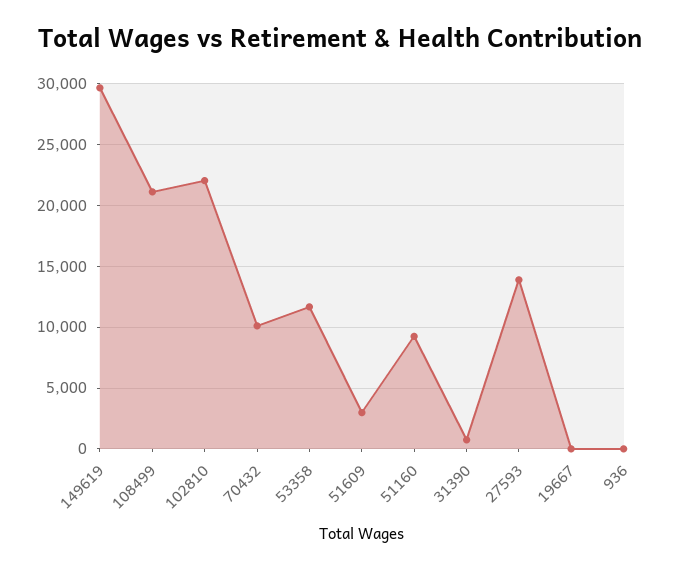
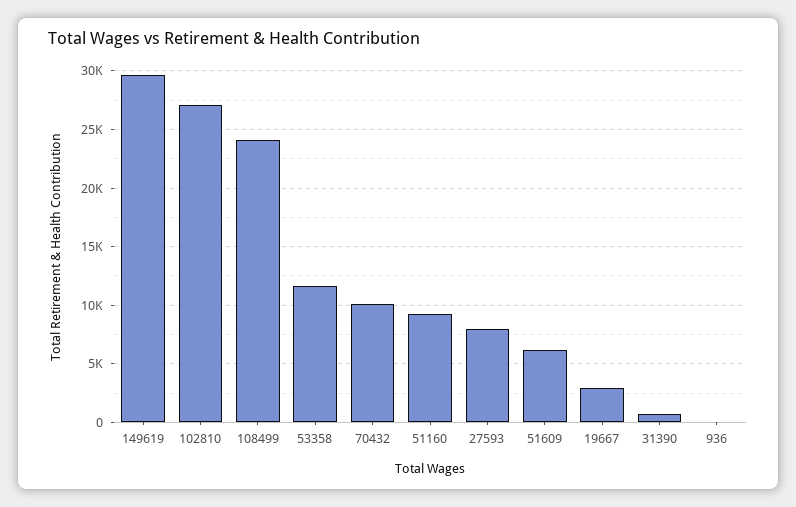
108499: 21000 -> 24000
102810: 22000 -> 27000
51609: 3000 -> 6000
27593: 14000 -> 8000
19667: 0 -> 3000

